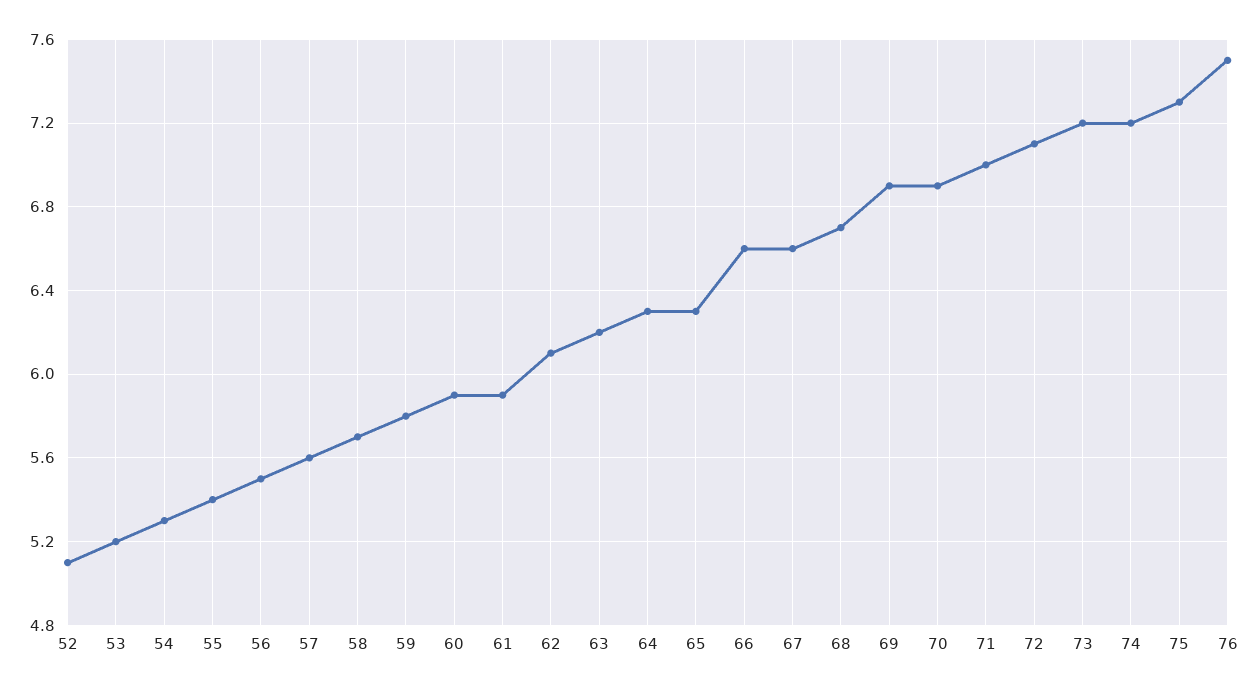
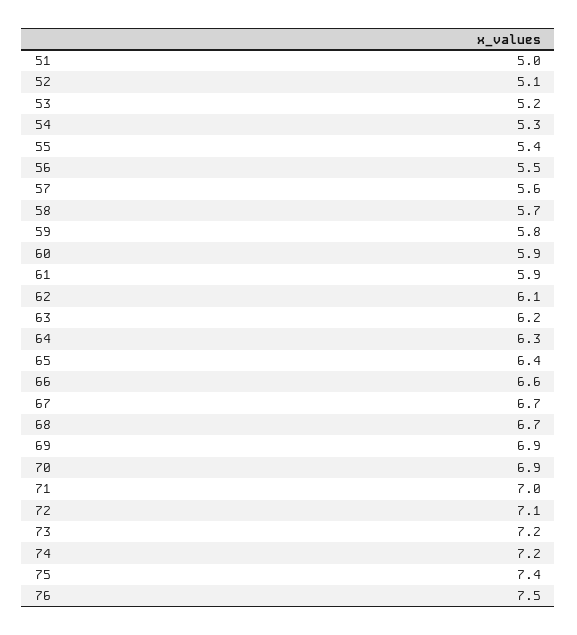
65: 6.3 -> 6.4
67: 6.6 -> 6.7
75: 7.3 -> 7.4
51: none -> 5

